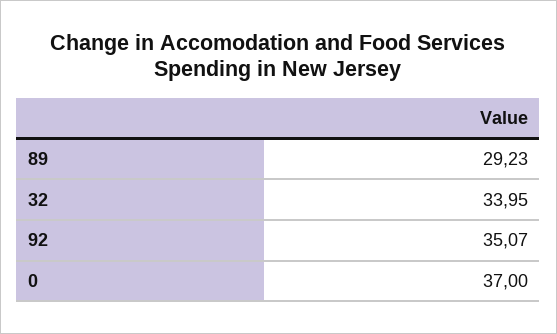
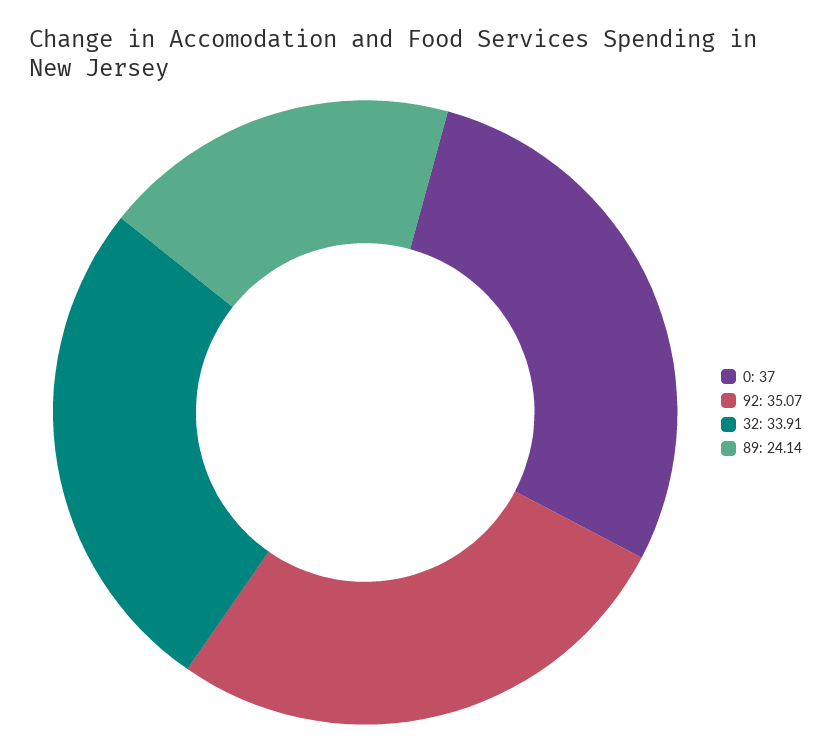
89: 29.23 -> 24.14
32: 33.95 -> 33.91

